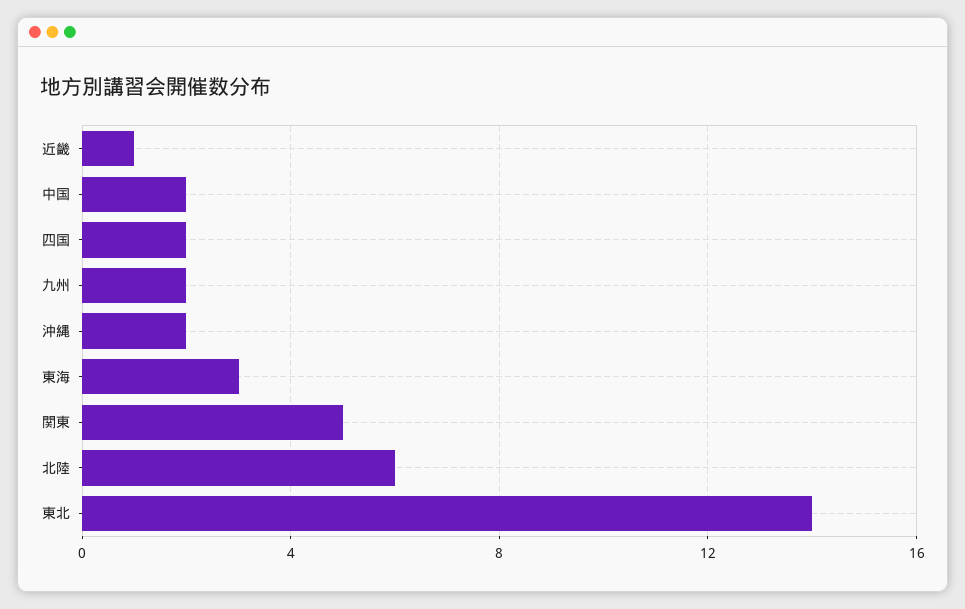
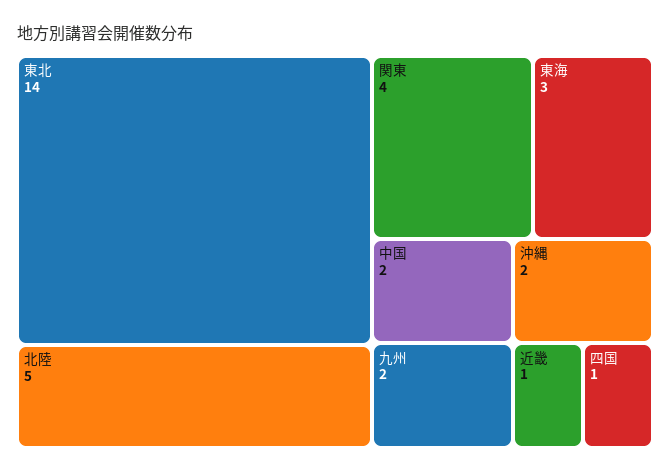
四国: 2 -> 1
関東: 5 -> 4
北陸: 6 -> 5

